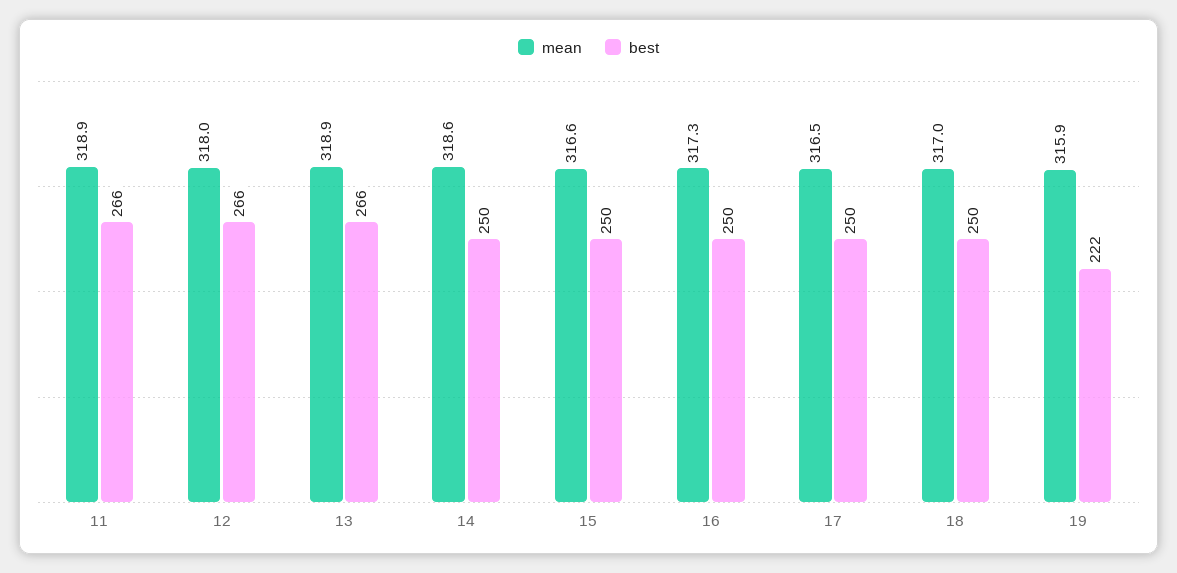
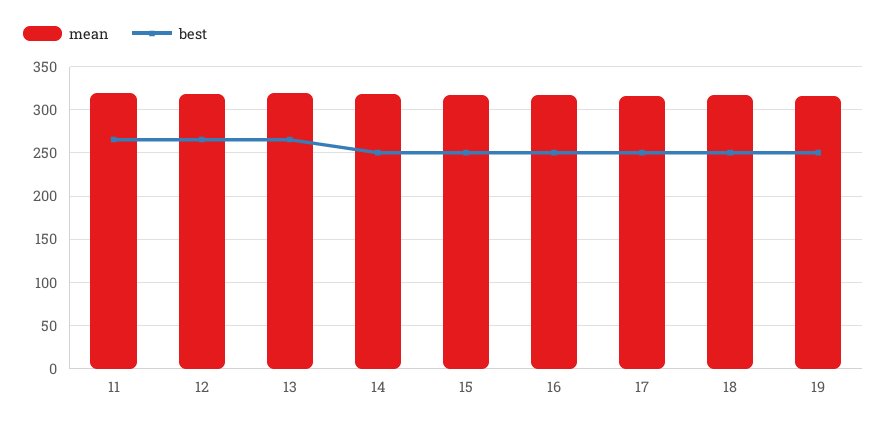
best, 19: 222 -> 250

